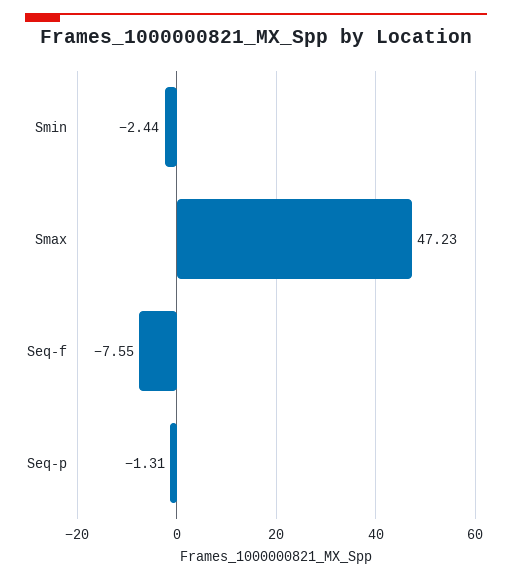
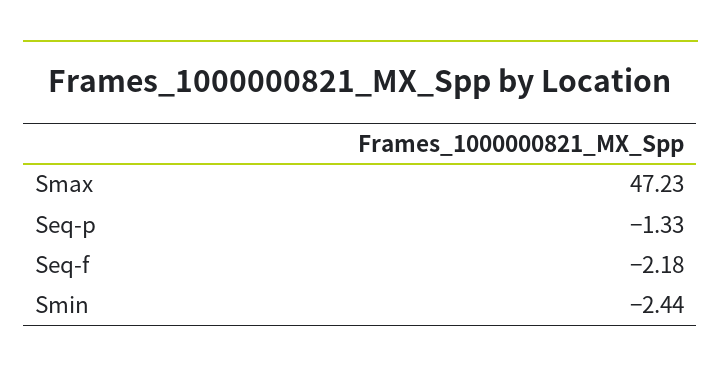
Seq-f: -7.55 -> -2.18
Seq-p: -1.31 -> -1.33

